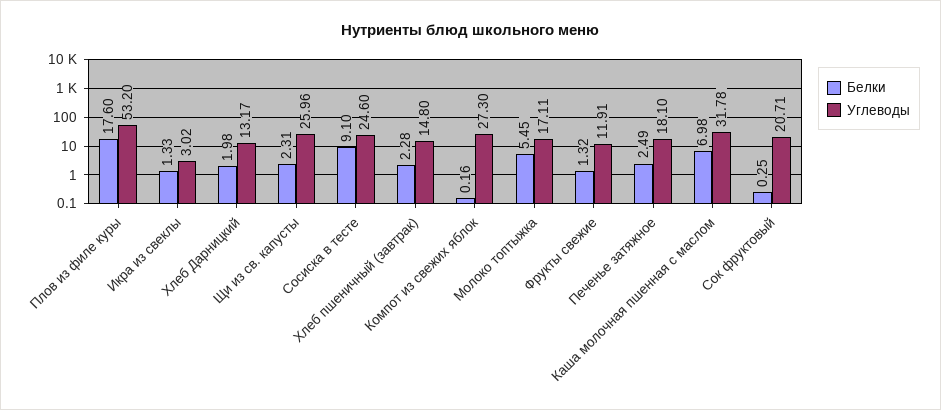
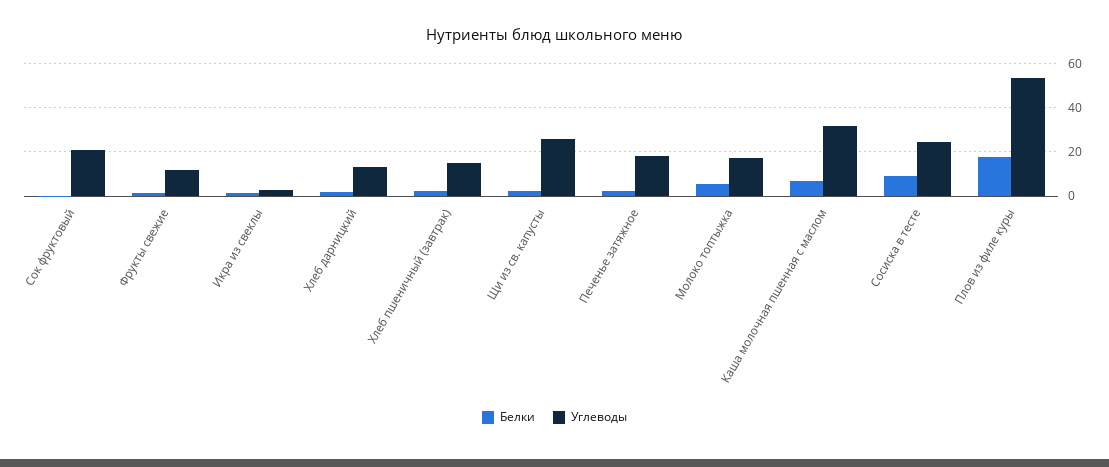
Белки, Компот из свежих яблок: 0.16 -> none
Углеводы, Компот из свежих яблок: 27.3 -> none

